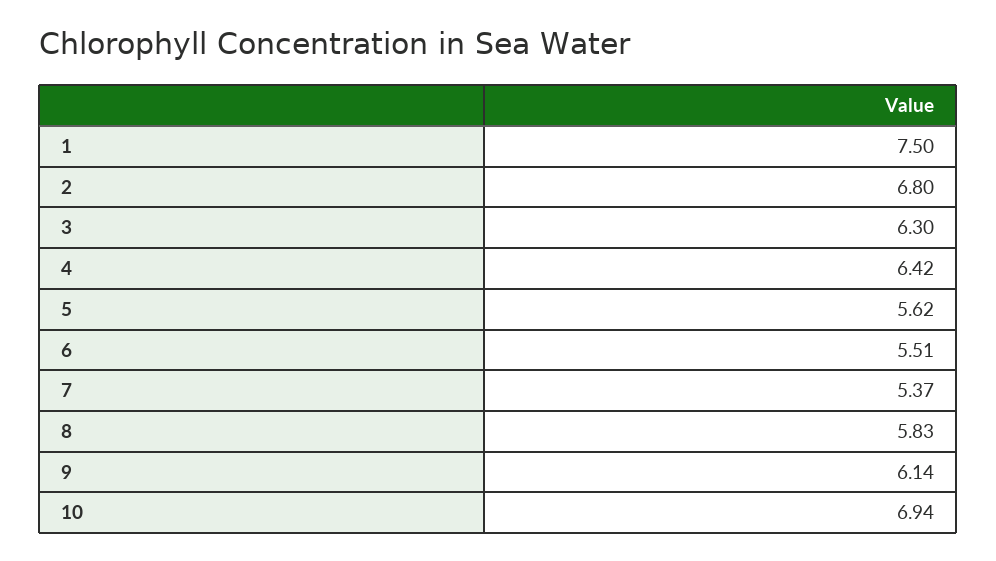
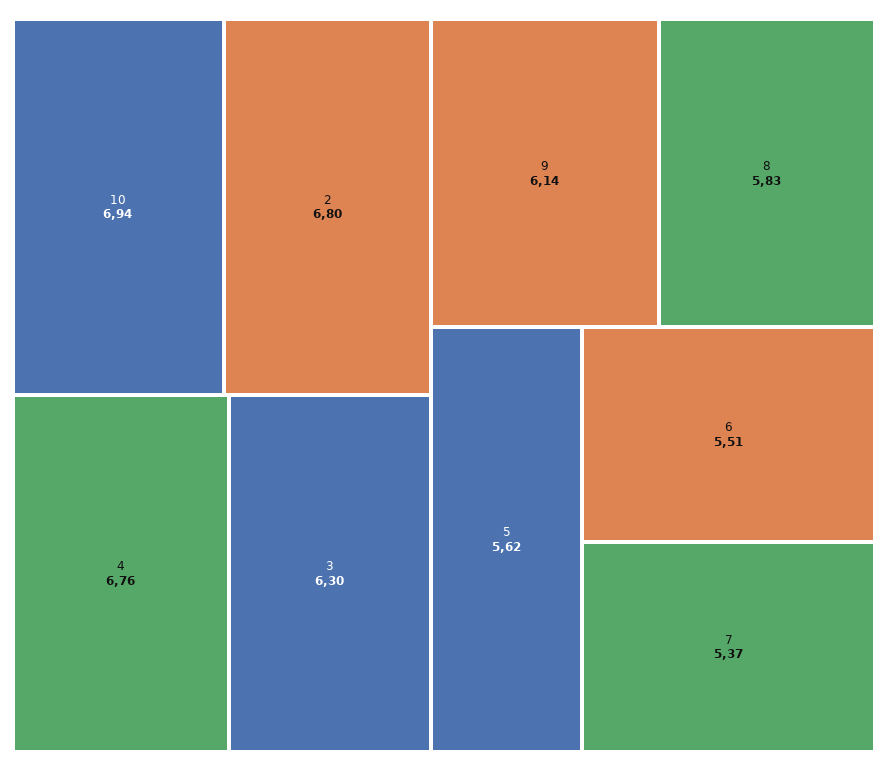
1: 7.5 -> none
4: 6.42 -> 6.76

